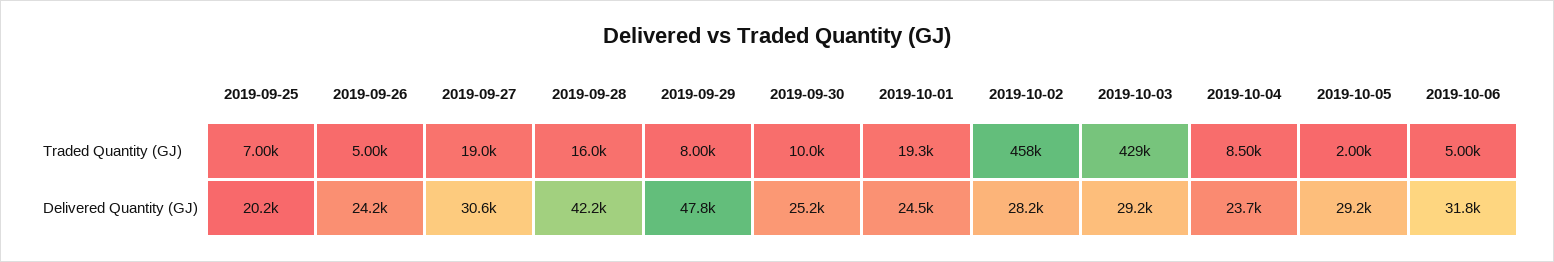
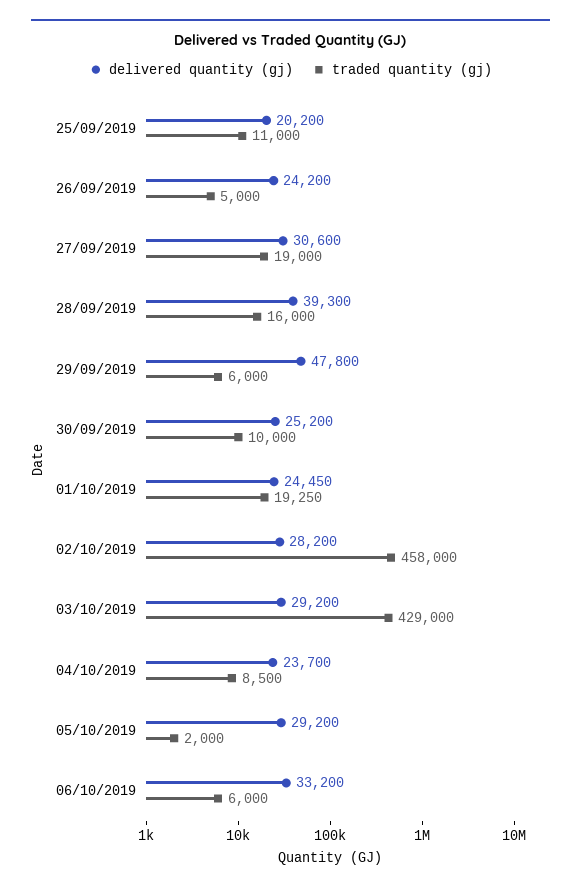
Traded Quantity (GJ), 2019-09-25: 7000 -> 11000
Traded Quantity (GJ), 2019-09-29: 8000 -> 6000
Traded Quantity (GJ), 2019-10-06: 5000 -> 6000
Delivered Quantity (GJ), 2019-09-28: 42200 -> 39300
Delivered Quantity (GJ), 2019-10-06: 31800 -> 33200

